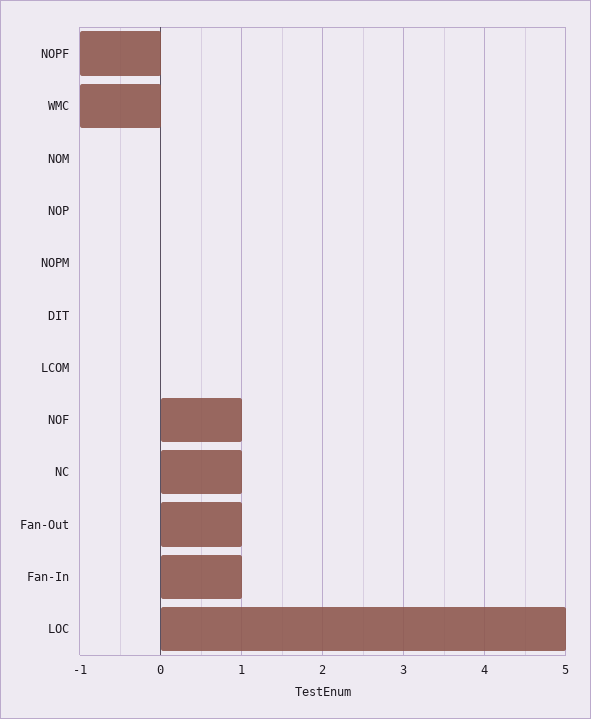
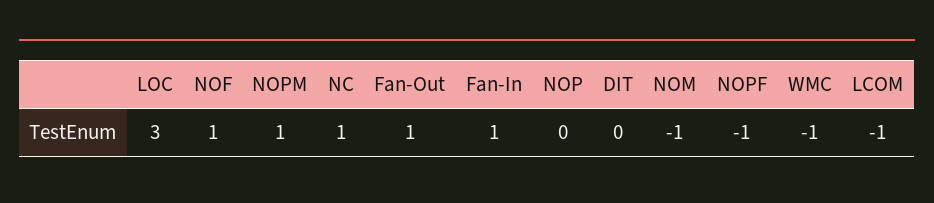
NOM: 0 -> -1
NOPM: 0 -> 1
LCOM: 0 -> -1
LOC: 5 -> 3

